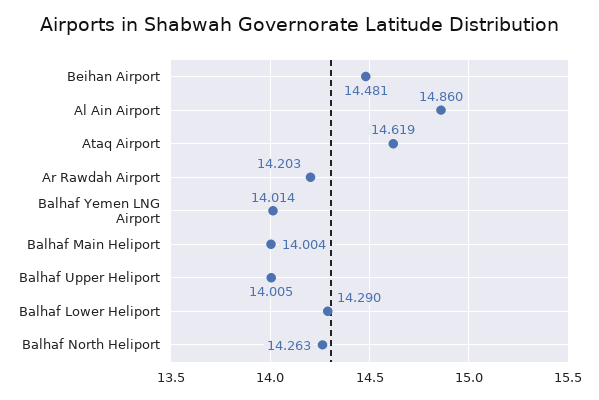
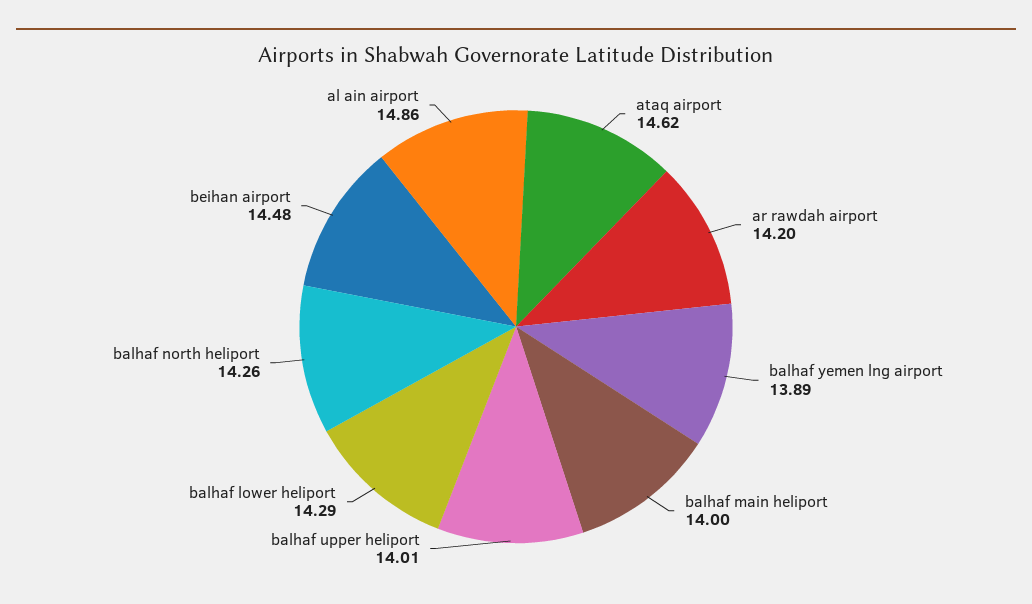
Balhaf Yemen LNG Airport: 14.014 -> 13.89

